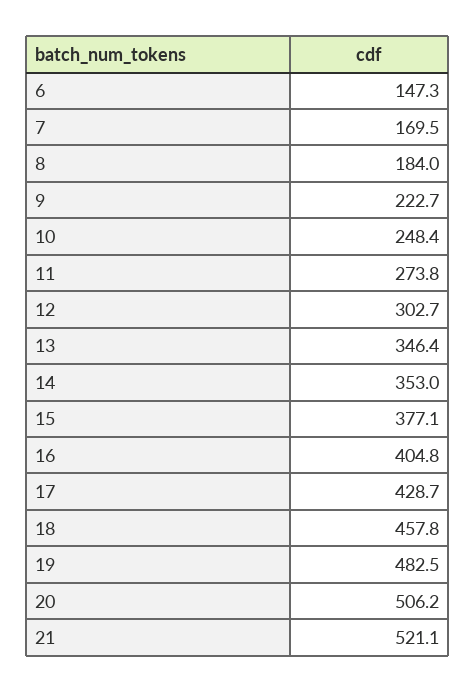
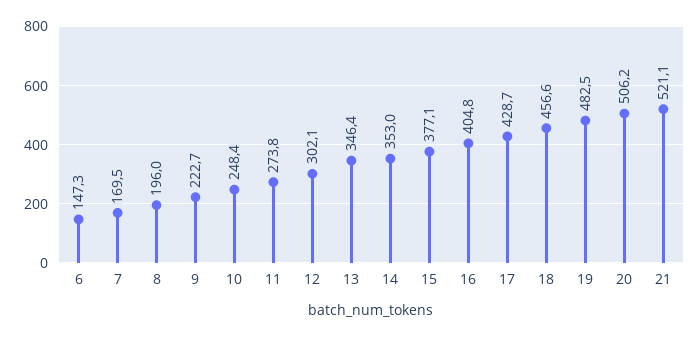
8: 184 -> 196
12: 302.7 -> 302.1
18: 457.8 -> 456.6

